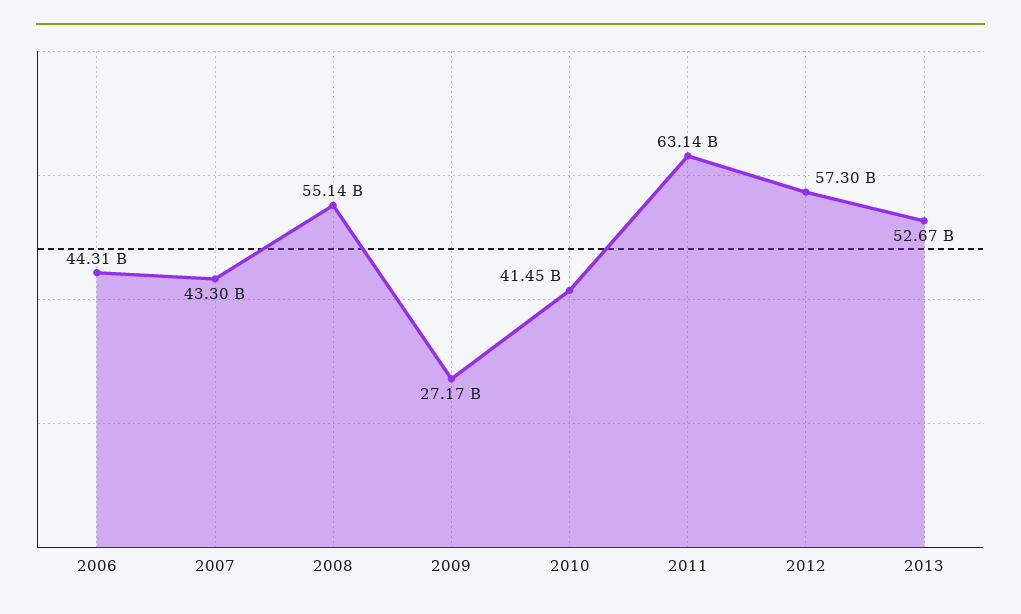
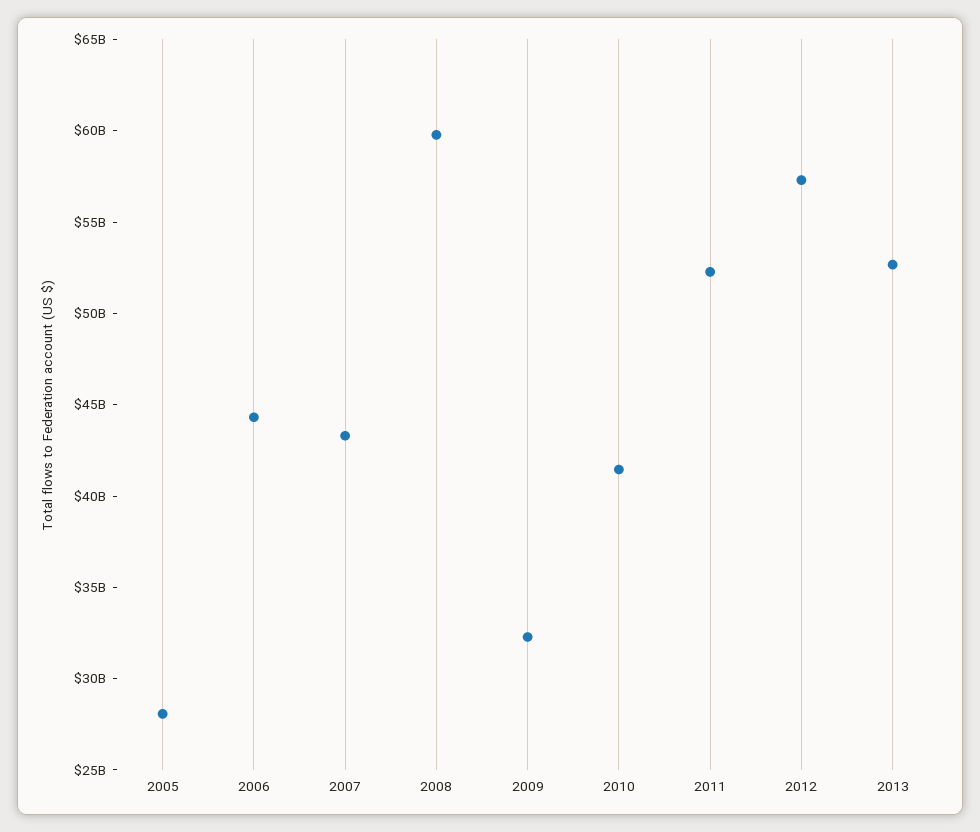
2008: 55140000000 -> 60000000000
2009: 27170000000 -> 32000000000
2011: 63140000000 -> 52000000000
2005: none -> 28000000000

